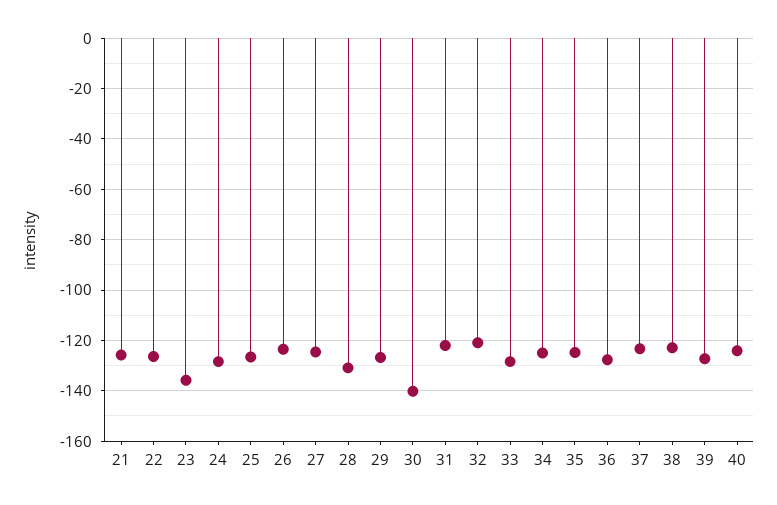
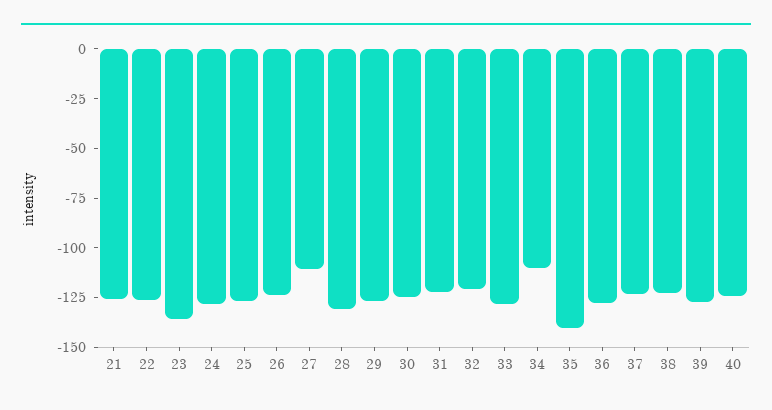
27: -125 -> -110
30: -140 -> -125
34: -125 -> -110
35: -125 -> -140

